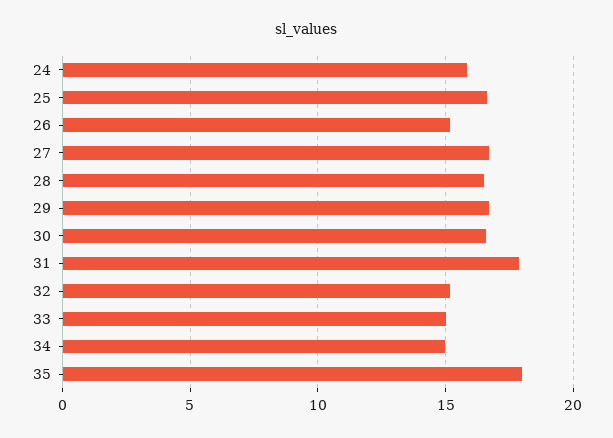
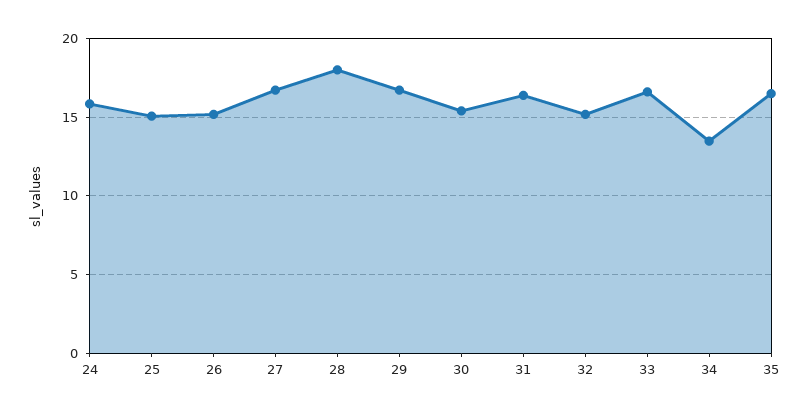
25: 16.5 -> 15
28: 16.5 -> 18
30: 16.5 -> 15.5
31: 18 -> 16.5
33: 15 -> 16.5
34: 15 -> 13.5
35: 18 -> 16.5

